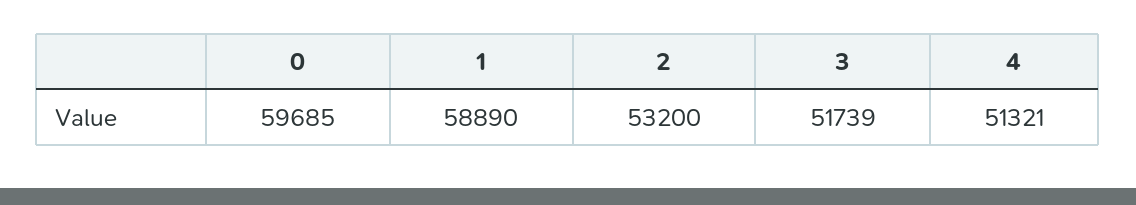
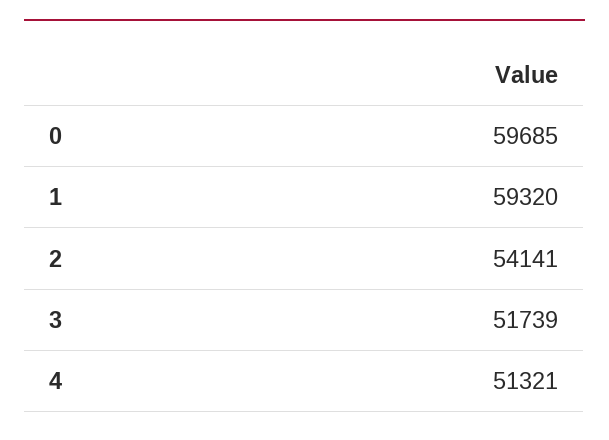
1: 58890 -> 59320
2: 53200 -> 54141

